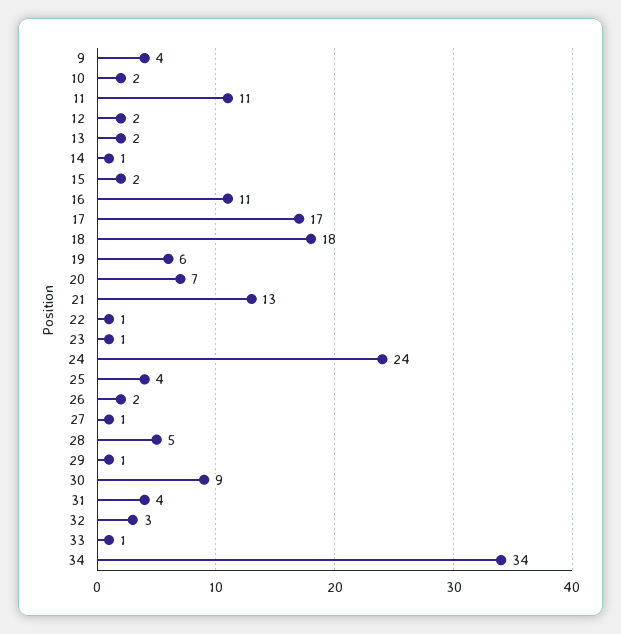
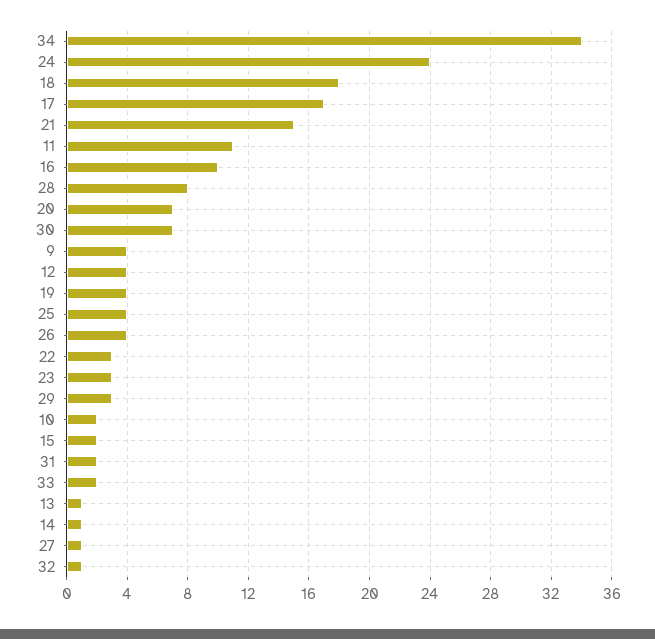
12: 2 -> 4
13: 2 -> 1
16: 11 -> 10
19: 6 -> 4
21: 13 -> 15
22: 1 -> 3
23: 1 -> 3
26: 2 -> 4
28: 5 -> 8
29: 1 -> 3
30: 9 -> 7
31: 4 -> 2
32: 3 -> 1
33: 1 -> 2

